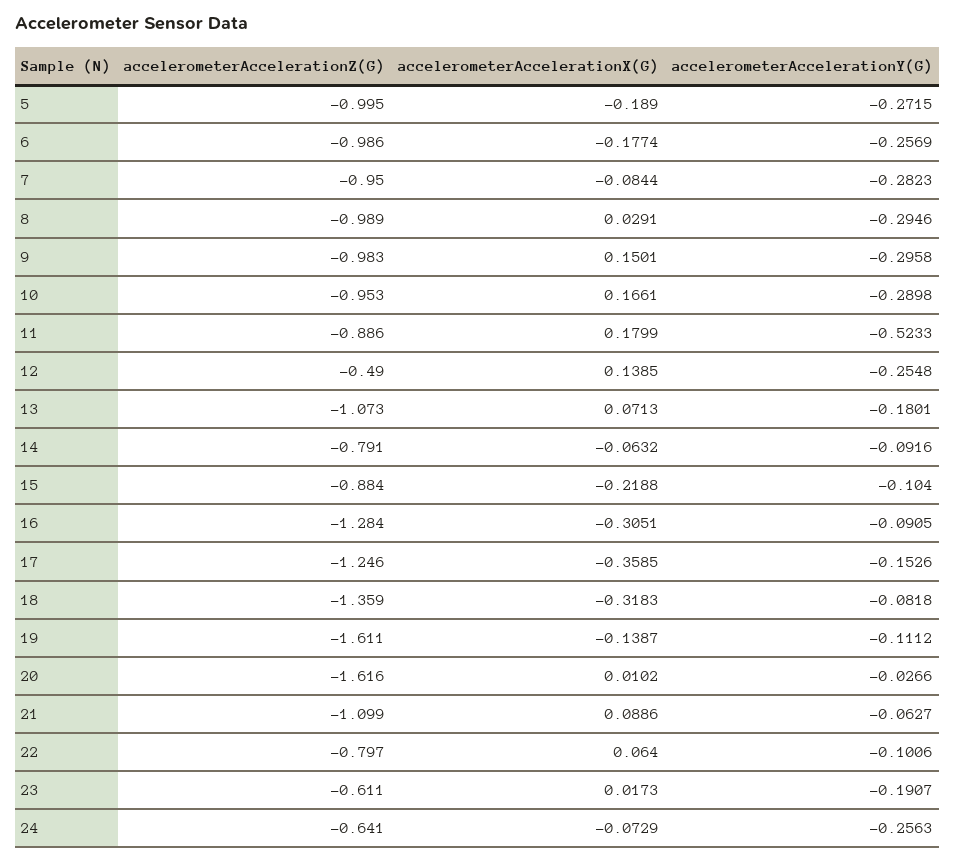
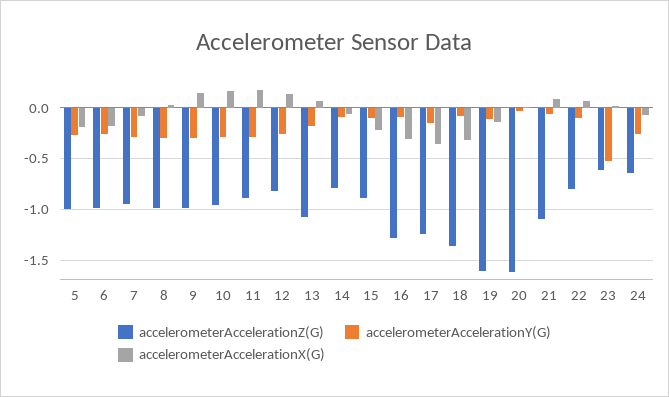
accelerometerAccelerationY(G), 11: -0.5233 -> -0.3
accelerometerAccelerationZ(G), 12: -0.49 -> -0.8
accelerometerAccelerationY(G), 23: -0.1907 -> -0.5

